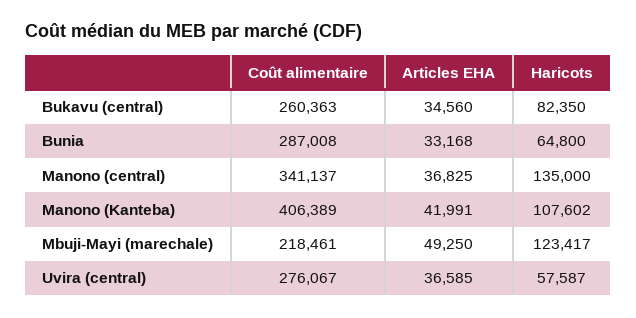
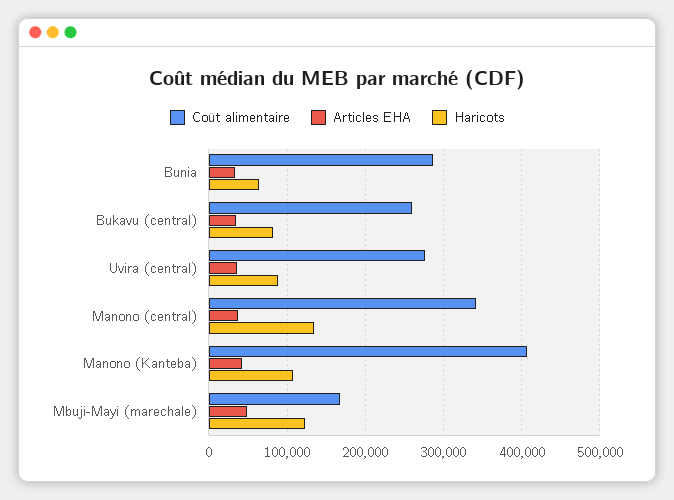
Coût alimentaire, Mbuji-Mayi (marechale): 218461 -> 170000
Haricots, Uvira (central): 57587 -> 90000

